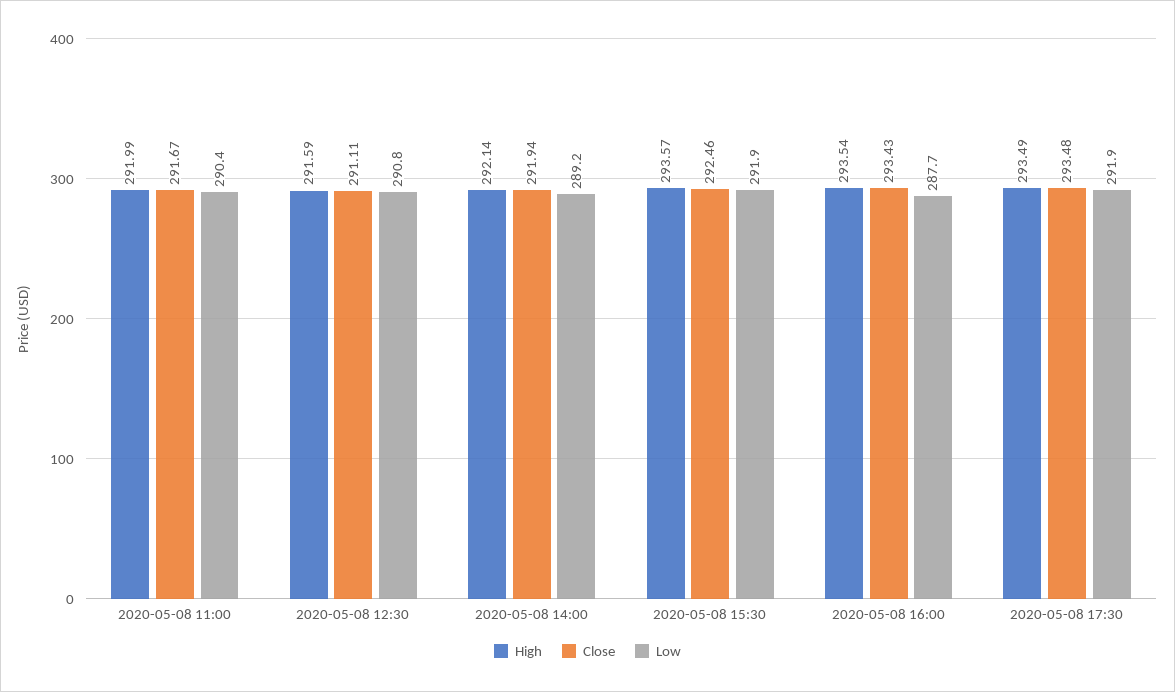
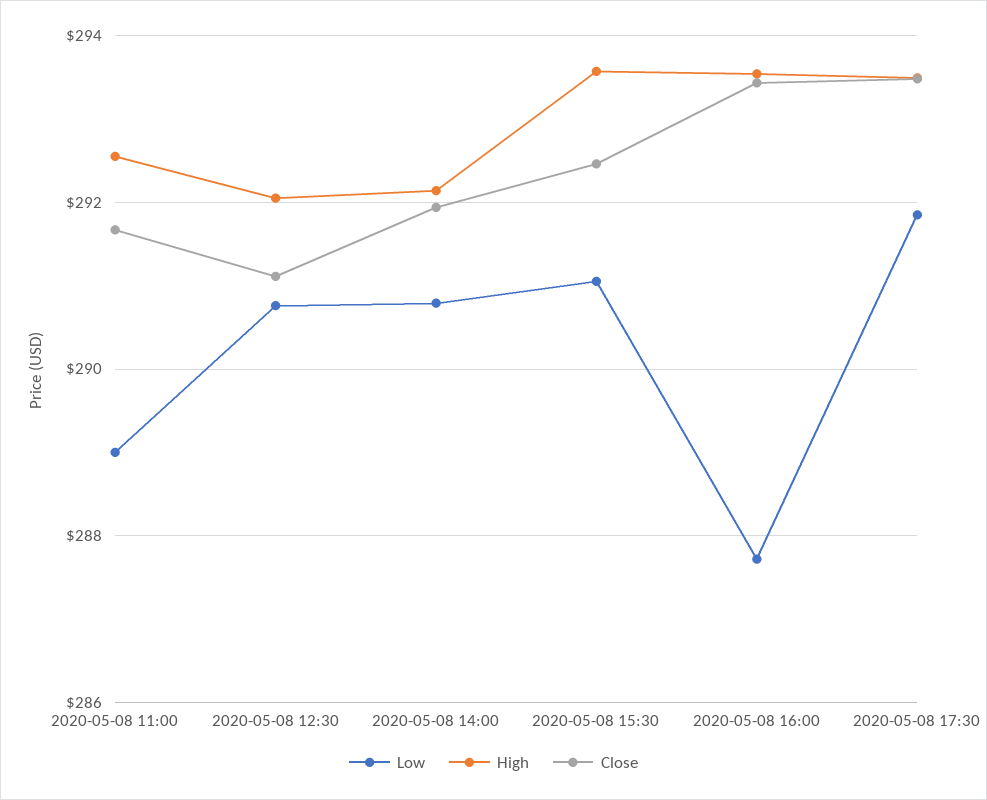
High, 2020-05-08 11:00: 291.99 -> 292.6
Low, 2020-05-08 11:00: 290.4 -> 289
High, 2020-05-08 12:30: 291.59 -> 292
Low, 2020-05-08 14:00: 289.2 -> 290.8
Low, 2020-05-08 15:30: 291.9 -> 291

